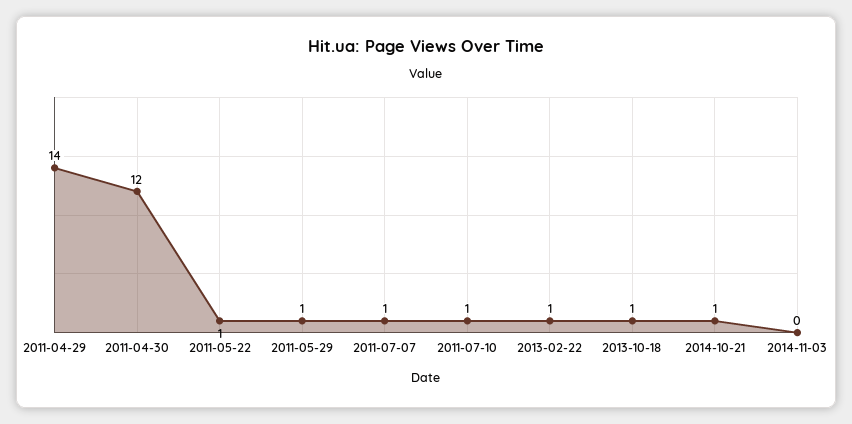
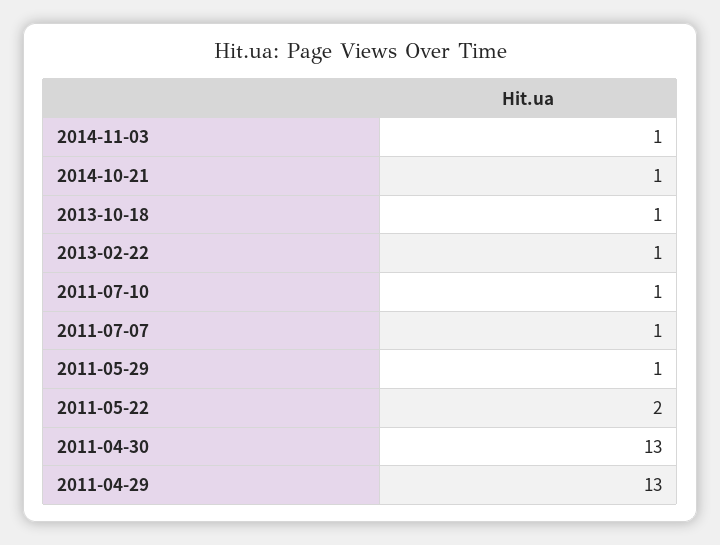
2011-04-29: 14 -> 13
2011-04-30: 12 -> 13
2011-05-22: 1 -> 2
2014-11-03: 0 -> 1

